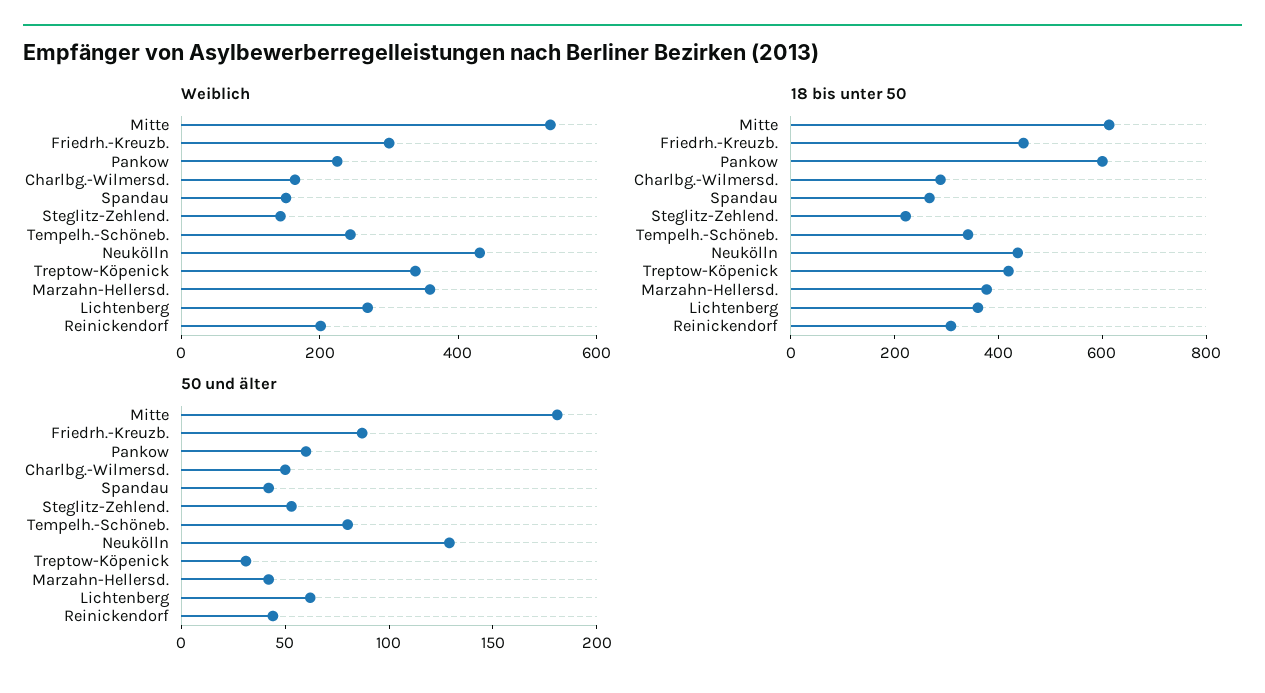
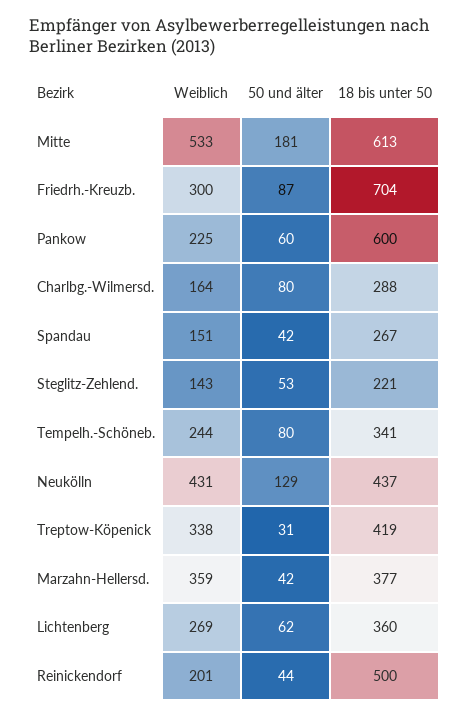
18 bis unter 50, Friedrh.-Kreuzb.: 450 -> 704
18 bis unter 50, Reinickendorf: 300 -> 500
50 und älter, Charlbg.-Wilmersd.: 50 -> 80

